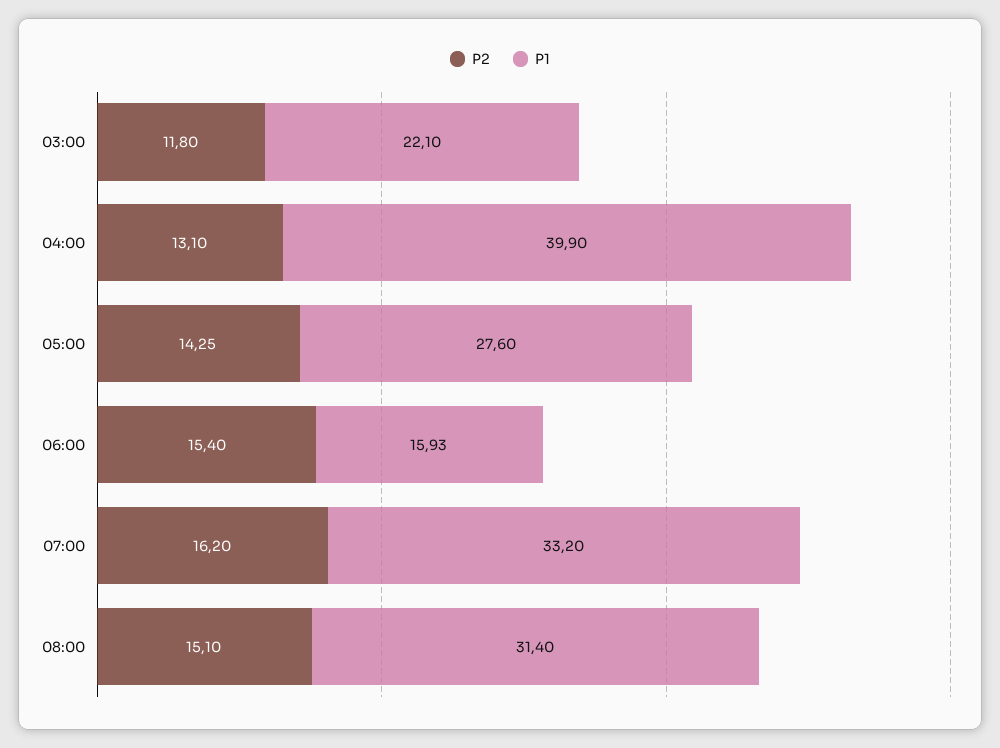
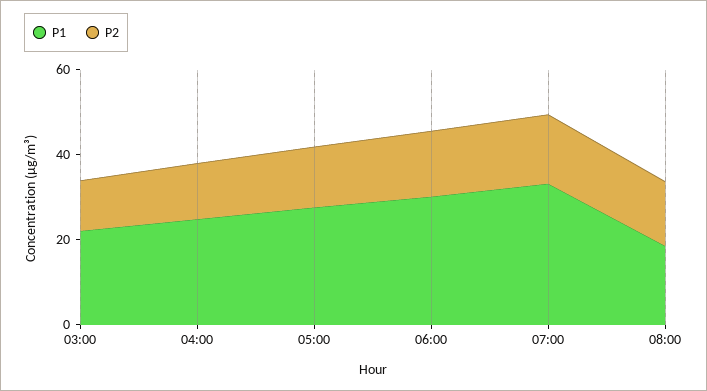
P1, 04:00: 39.9 -> 25
P1, 06:00: 15.93 -> 30
P1, 08:00: 31.4 -> 20

